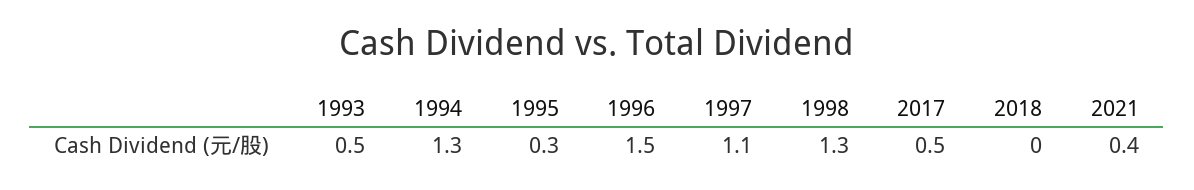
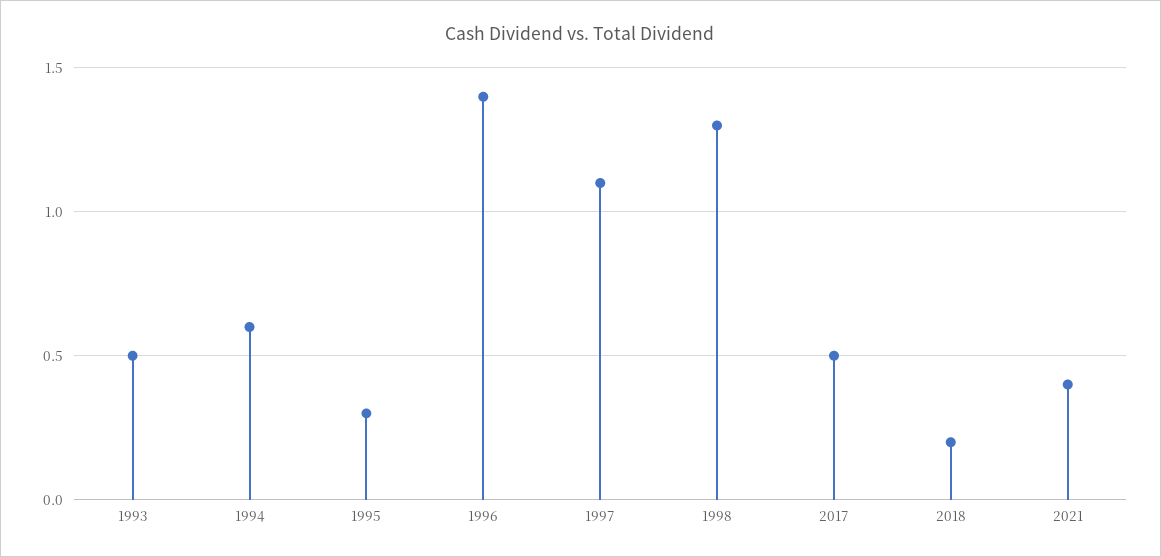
1994: 1.3 -> 0.6
1996: 1.5 -> 1.4
2018: 0 -> 0.2

